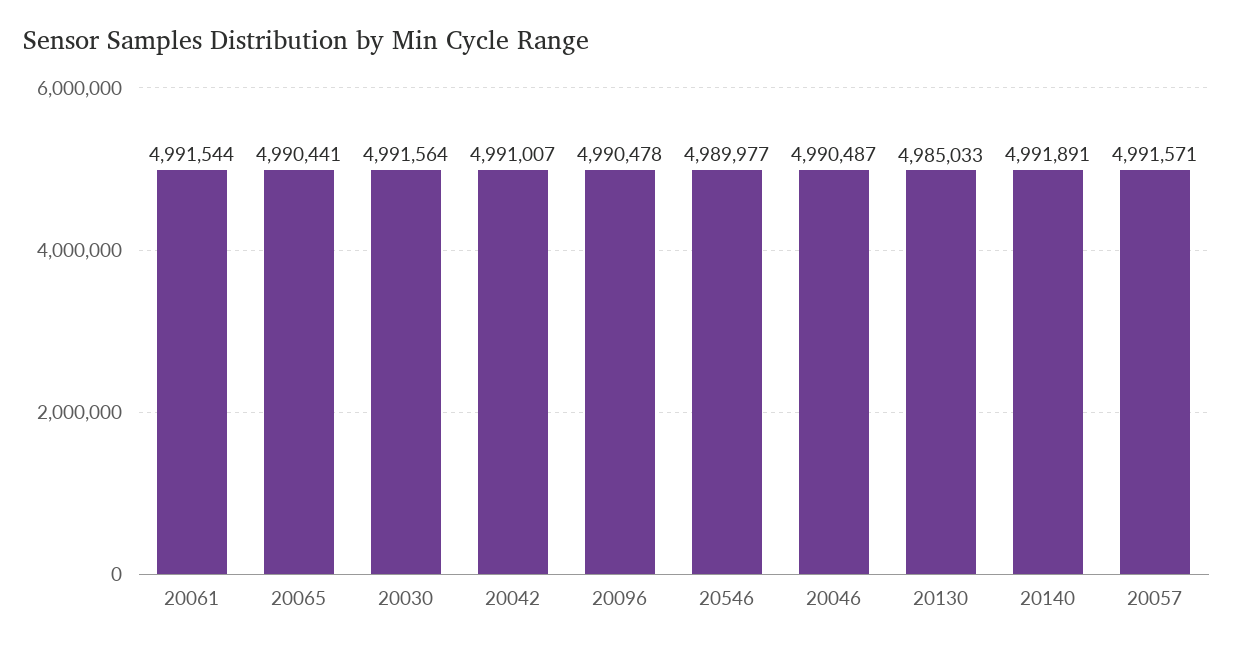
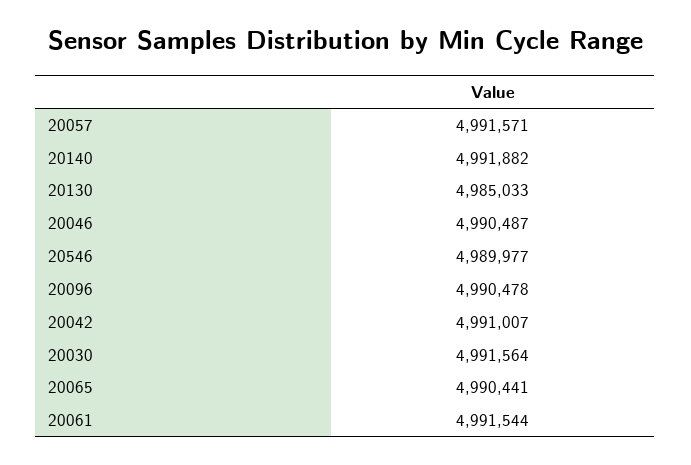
20140: 4991891 -> 4991882

